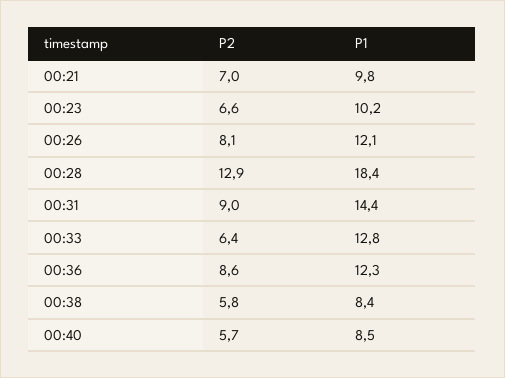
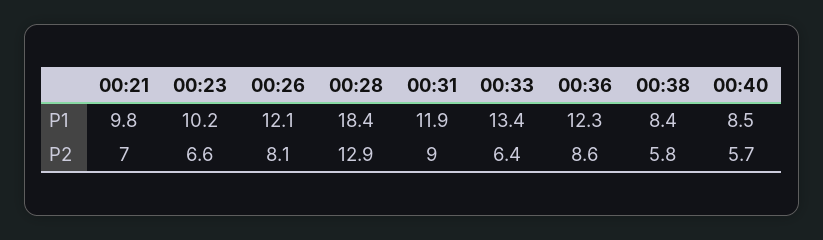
P1, 00:31: 14.4 -> 11.9
P1, 00:33: 12.8 -> 13.4

